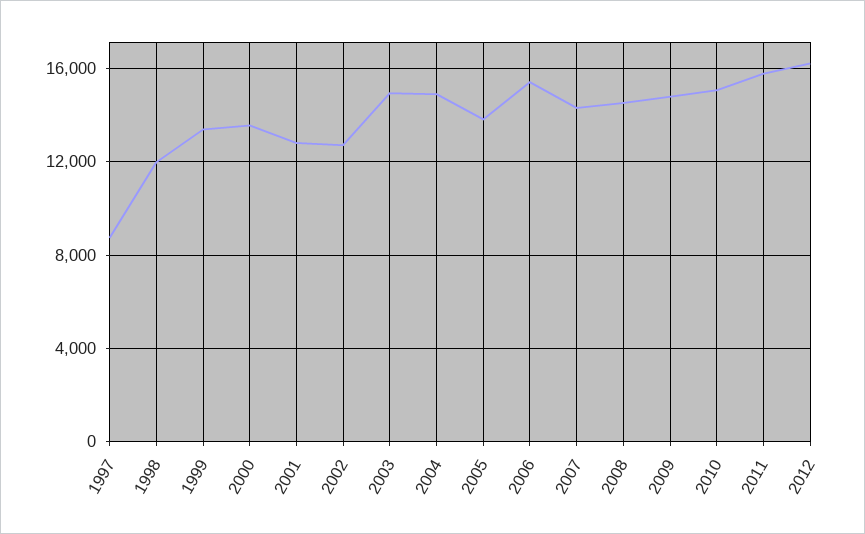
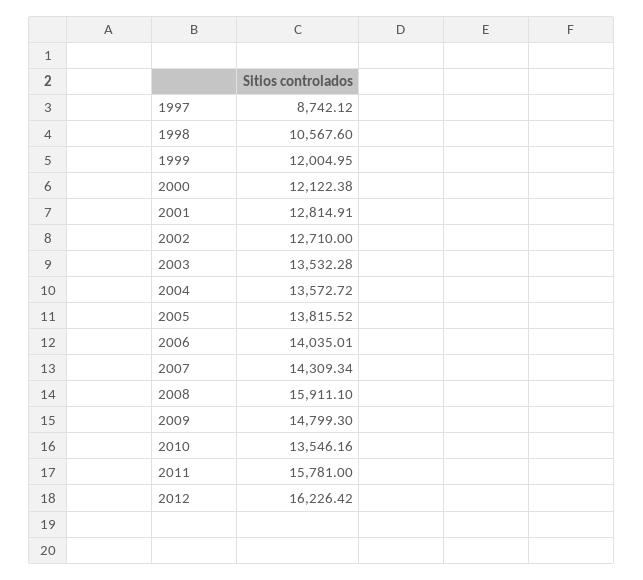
1998: 12000 -> 10567.6
1999: 13500 -> 12004.95
2000: 13500 -> 12122.38
2003: 15000 -> 13532.28
2004: 15000 -> 13572.72
2006: 15500 -> 14035.01
2008: 14500 -> 15911.1
2010: 15000 -> 13546.16

